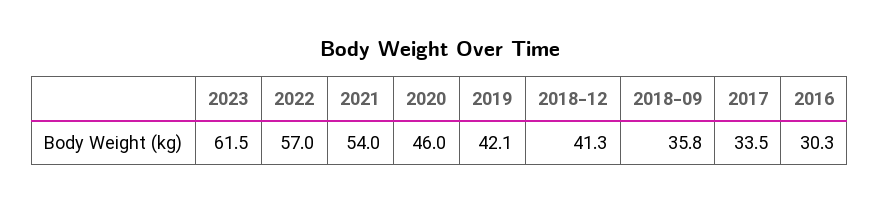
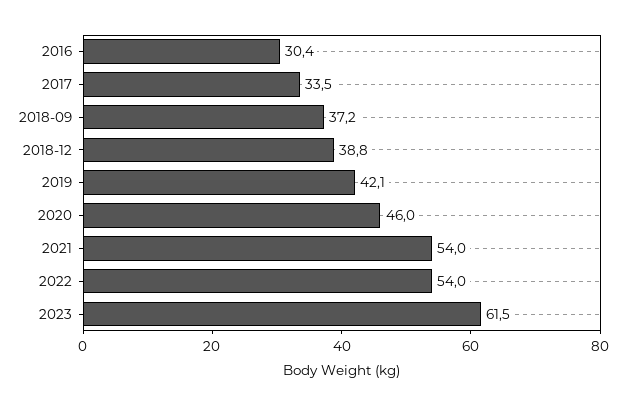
2022: 57 -> 54
2018-12: 41.3 -> 38.8
2018-09: 35.8 -> 37.2
2016: 30.3 -> 30.4

